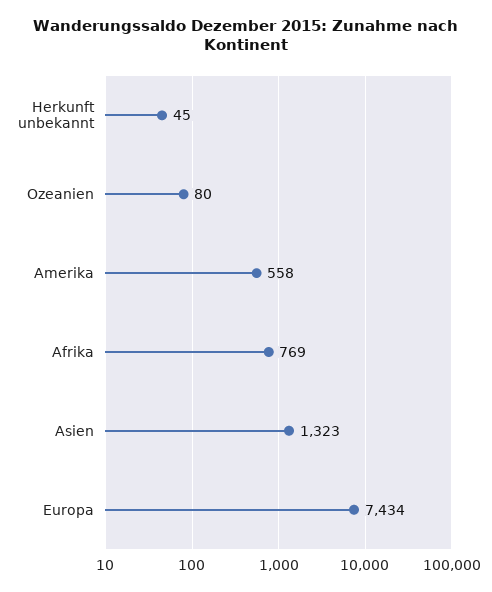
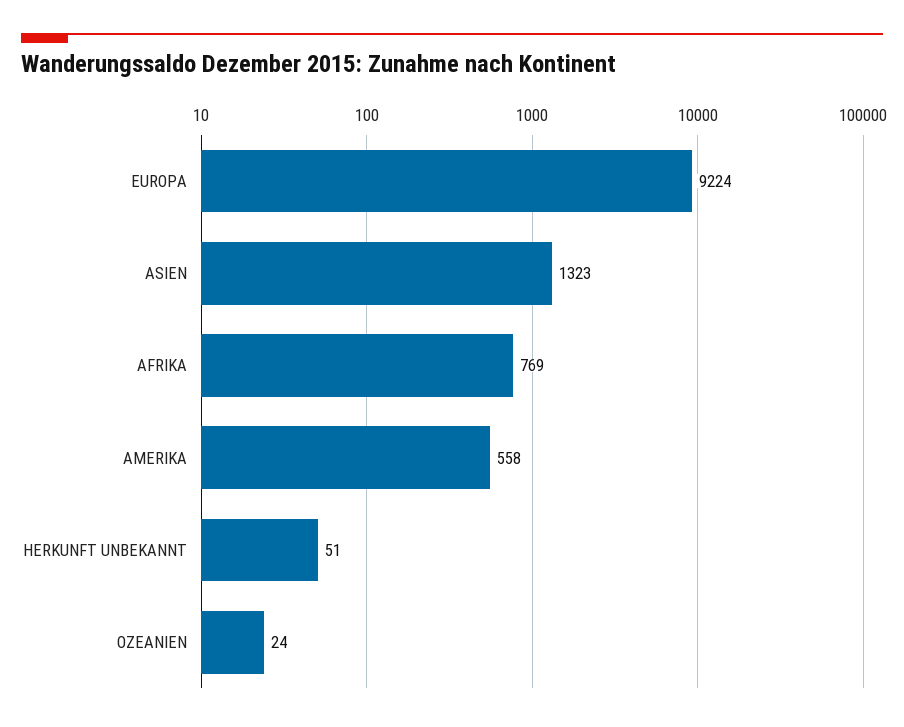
Herkunft unbekannt: 45 -> 51
Ozeanien: 80 -> 24
Europa: 7434 -> 9224

